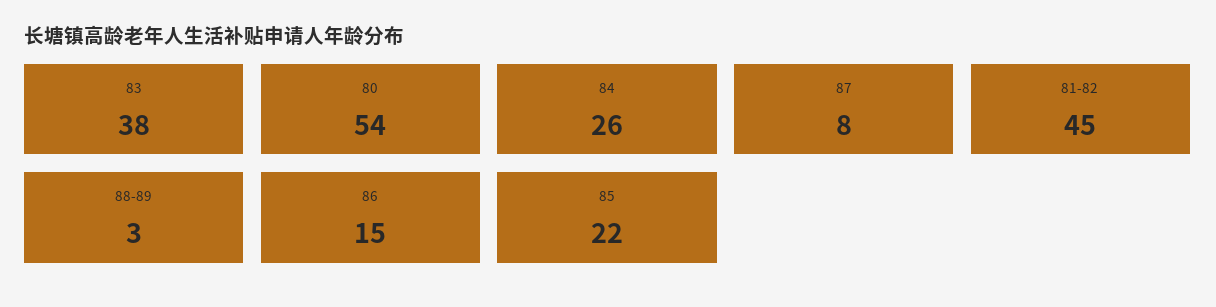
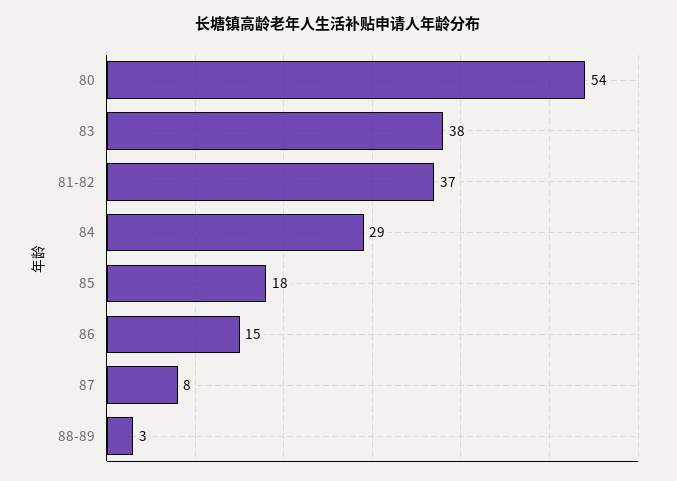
84: 26 -> 29
81-82: 45 -> 37
85: 22 -> 18

